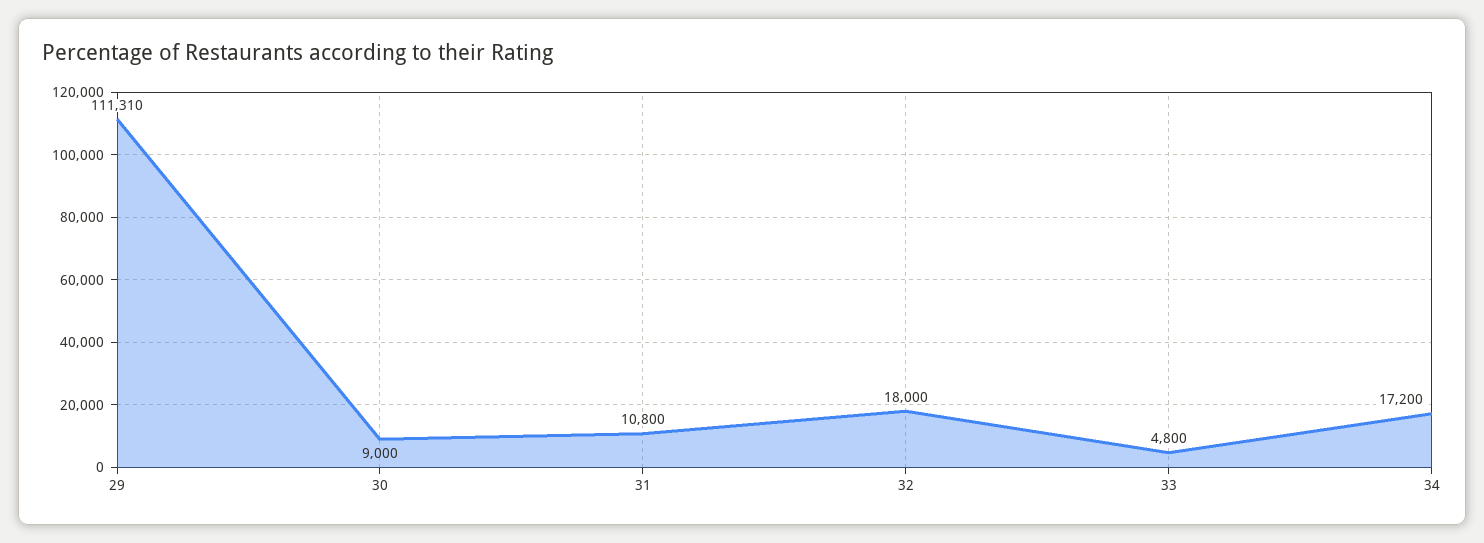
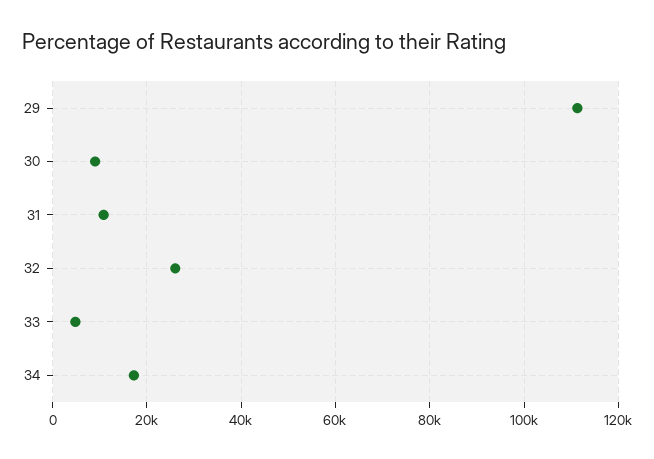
32: 18000 -> 26000

